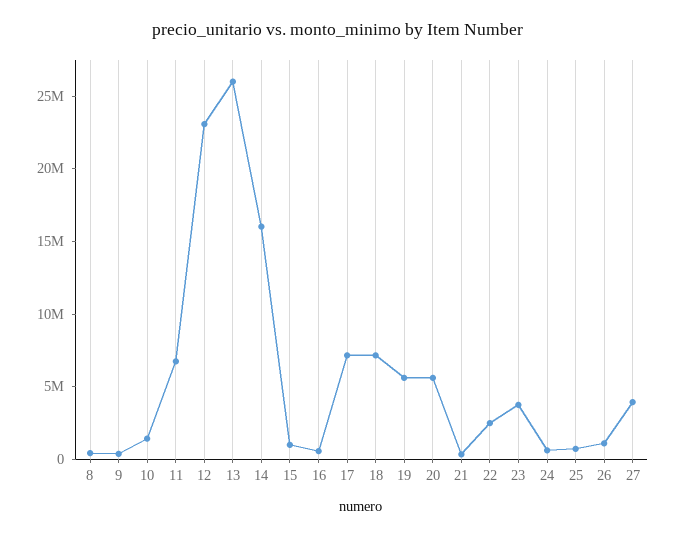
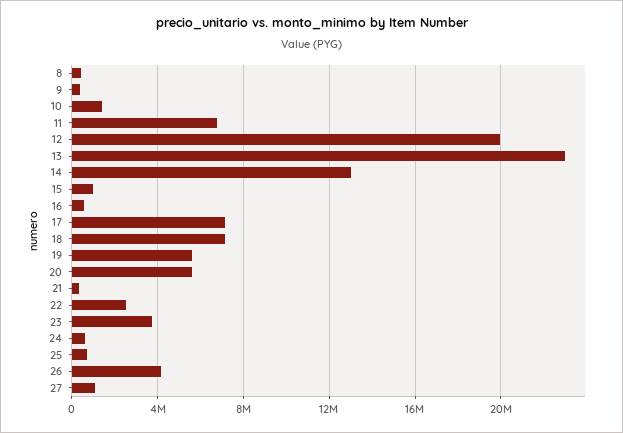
12: 23000000 -> 20000000
13: 26000000 -> 23000000
14: 16000000 -> 13000000
26: 1000000 -> 4000000
27: 4000000 -> 1000000

